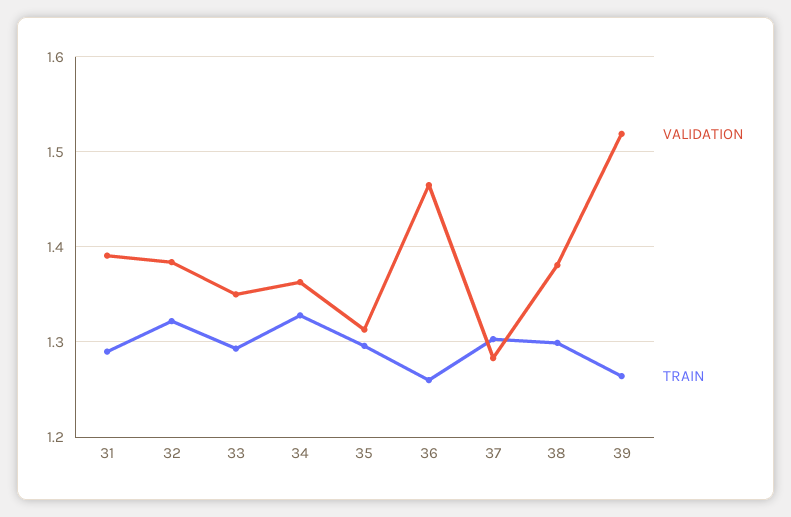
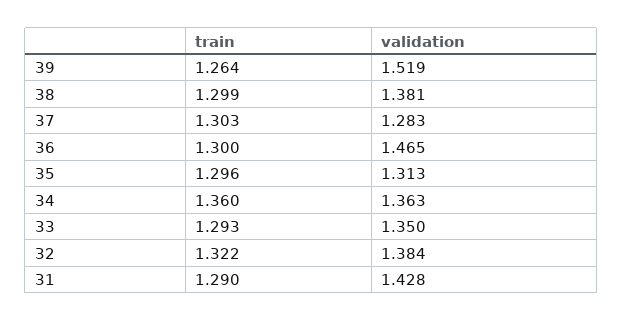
VALIDATION, 31: 1.39 -> 1.428
TRAIN, 34: 1.33 -> 1.36
TRAIN, 36: 1.26 -> 1.3

